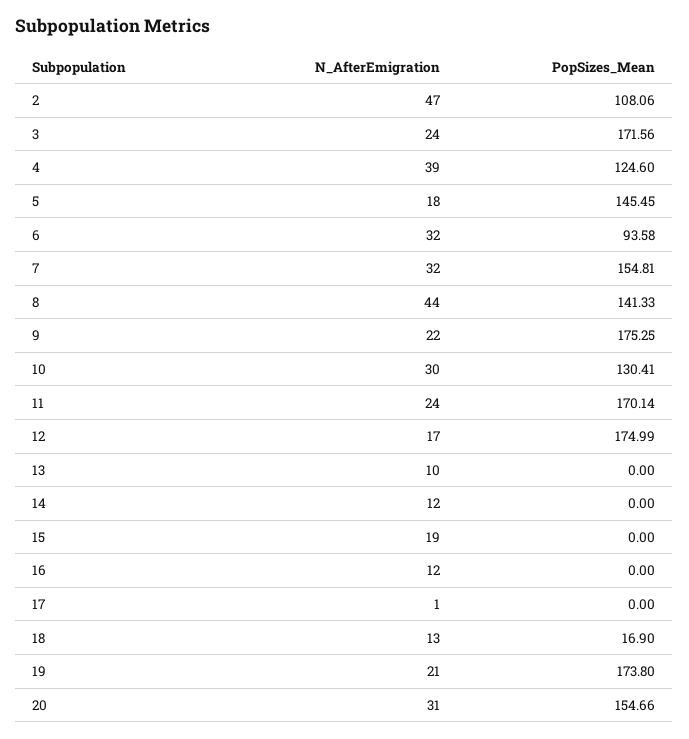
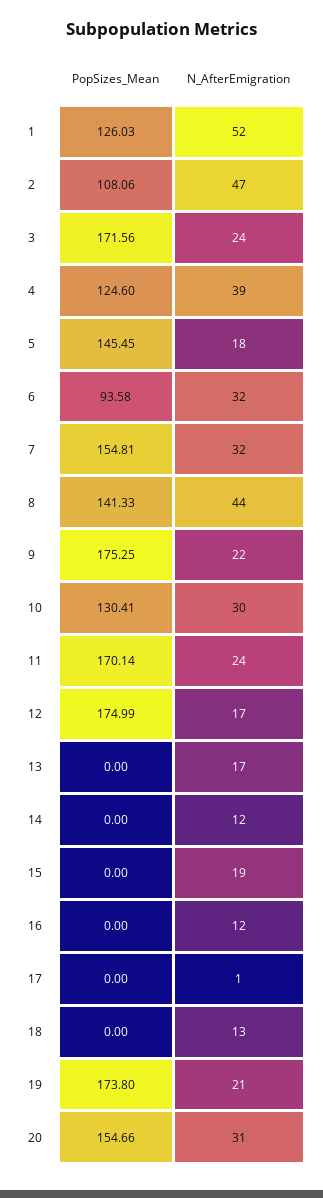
N_AfterEmigration, 13: 10 -> 17
PopSizes_Mean, 18: 16.9 -> 0
PopSizes_Mean, 1: none -> 126.03
N_AfterEmigration, 1: none -> 52

